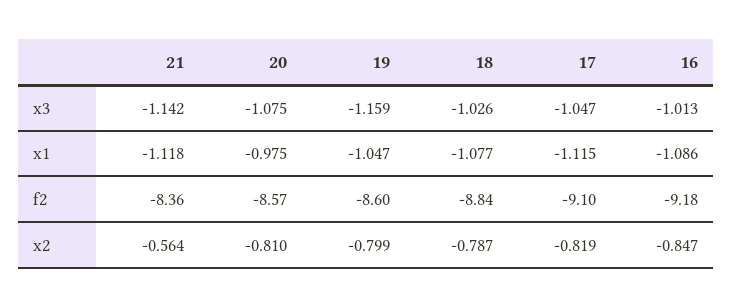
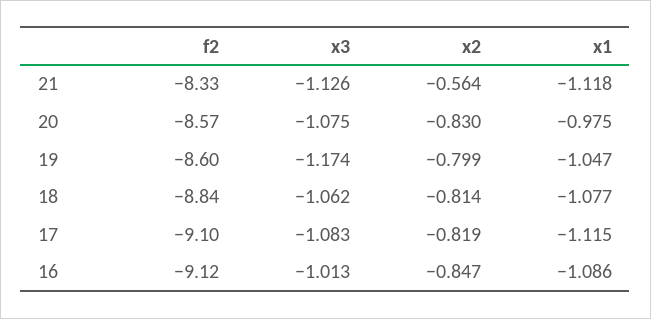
21, x3: -1.142 -> -1.126
19, x3: -1.159 -> -1.174
18, x3: -1.026 -> -1.062
17, x3: -1.047 -> -1.083
21, f2: -8.36 -> -8.33
16, f2: -9.18 -> -9.12
20, x2: -0.81 -> -0.83
18, x2: -0.787 -> -0.814

